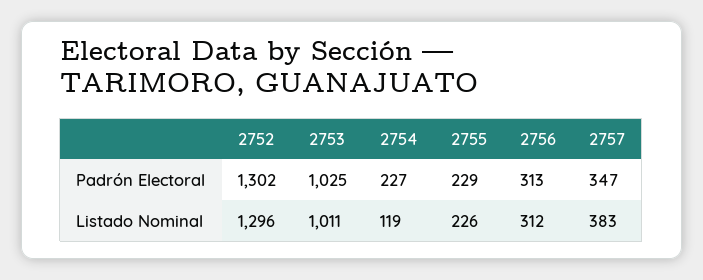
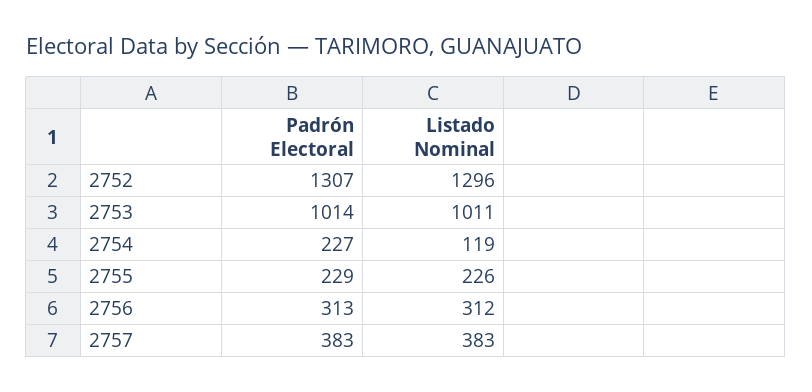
2752, Padrón Electoral: 1302 -> 1307
2753, Padrón Electoral: 1025 -> 1014
2757, Padrón Electoral: 347 -> 383

